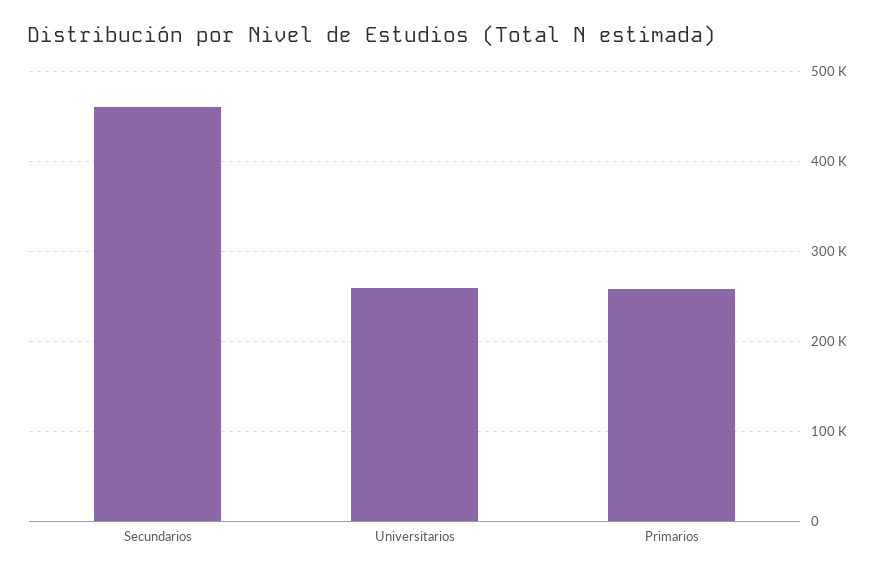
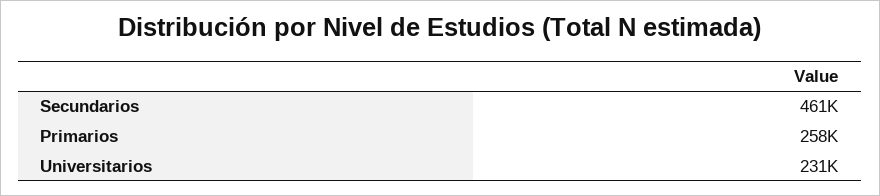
Universitarios: 260000 -> 231000

